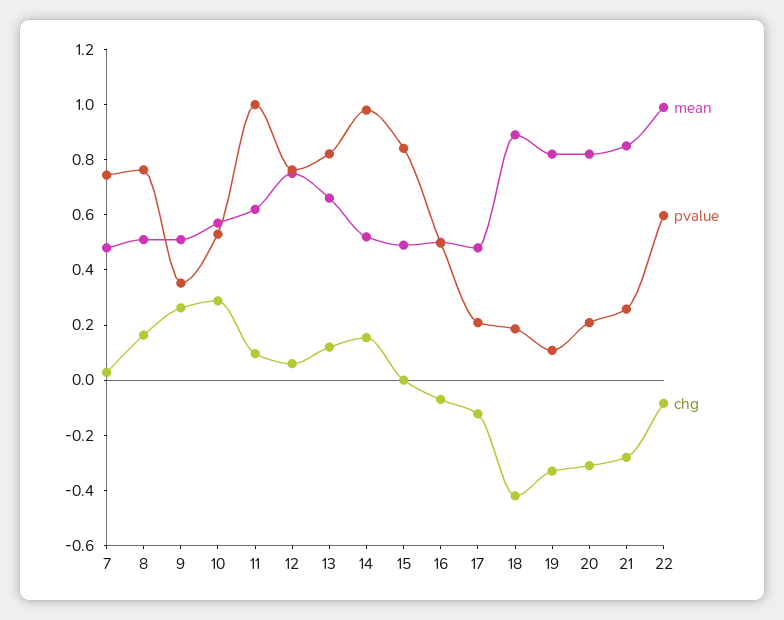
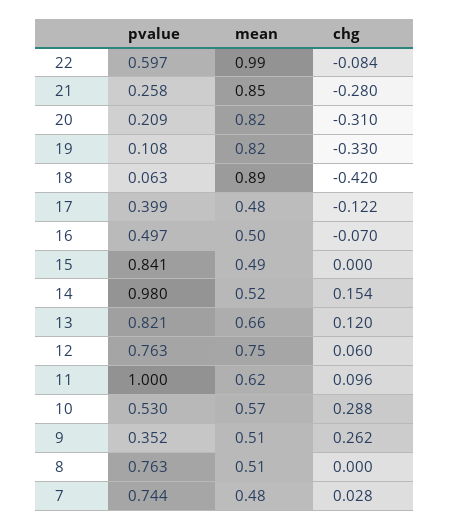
chg, 8: 0.15 -> 0
pvalue, 17: 0.2 -> 0.399
pvalue, 18: 0.2 -> 0.063

